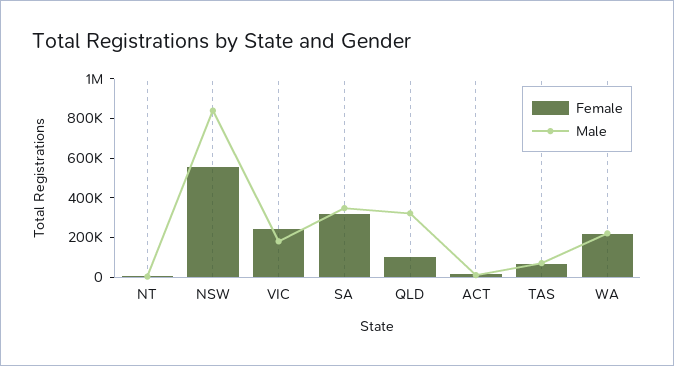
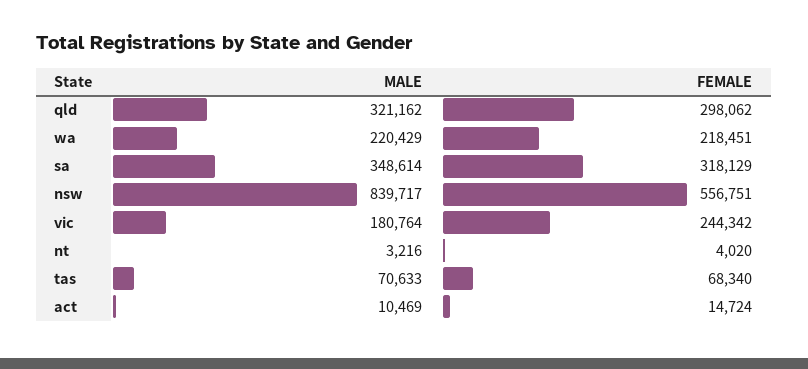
Female, QLD: 100000 -> 298062

